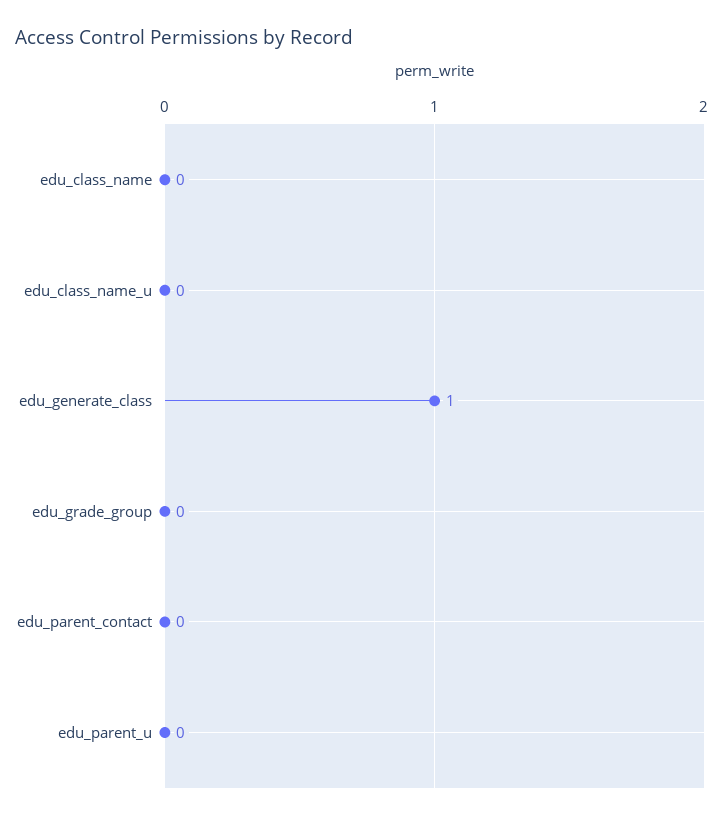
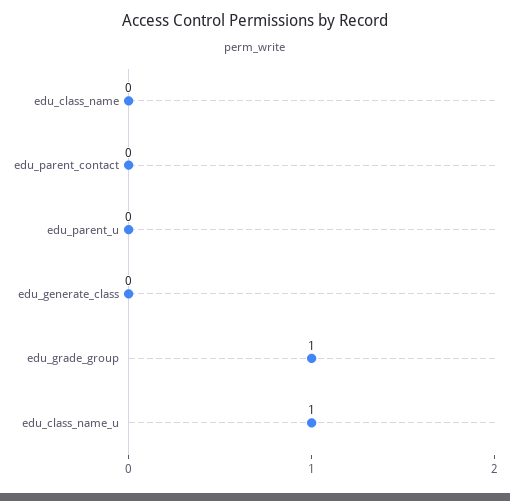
edu_class_name_u: 0 -> 1
edu_generate_class: 1 -> 0
edu_grade_group: 0 -> 1

